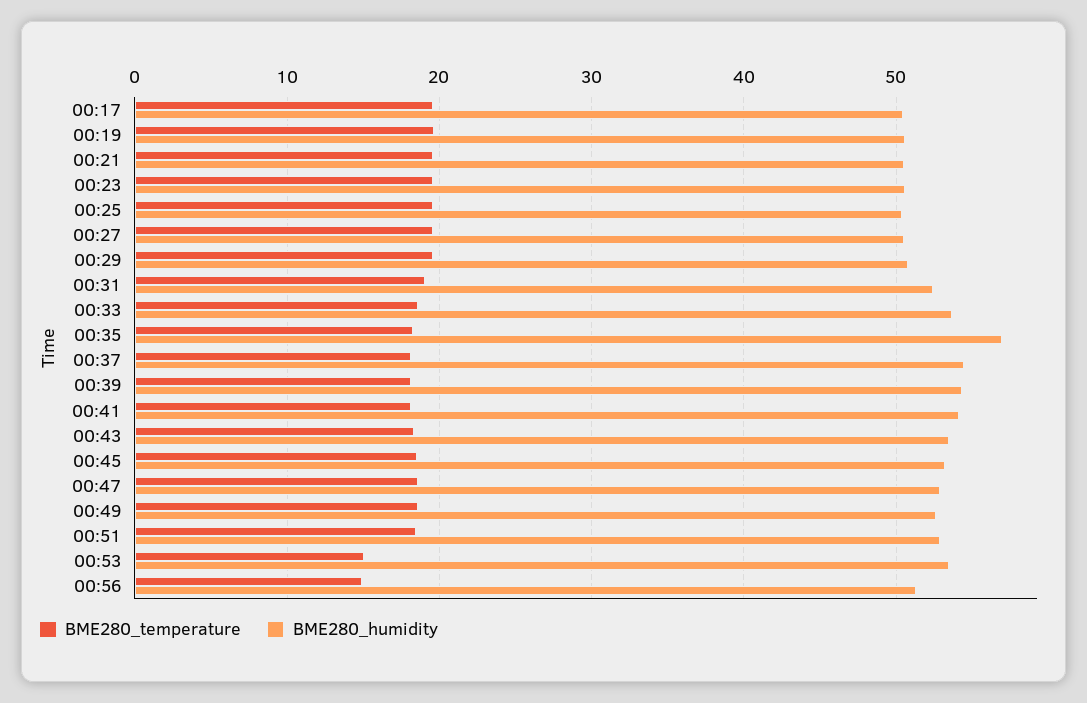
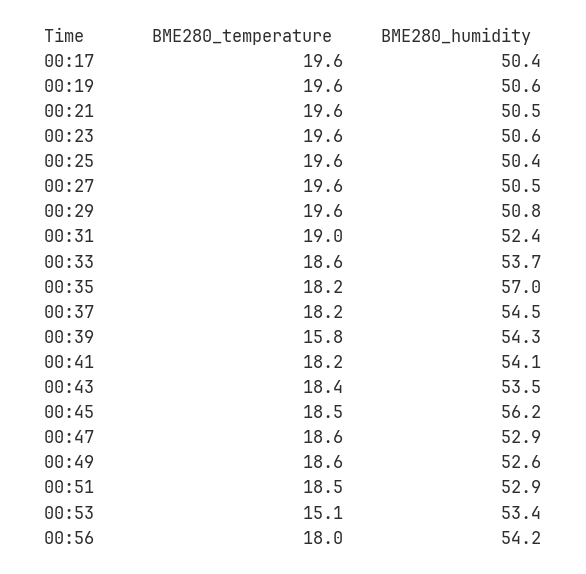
BME280_temperature, 00:39: 18 -> 15.8
BME280_humidity, 00:45: 53 -> 56.2
BME280_temperature, 00:56: 15 -> 18
BME280_humidity, 00:56: 51 -> 54.2

